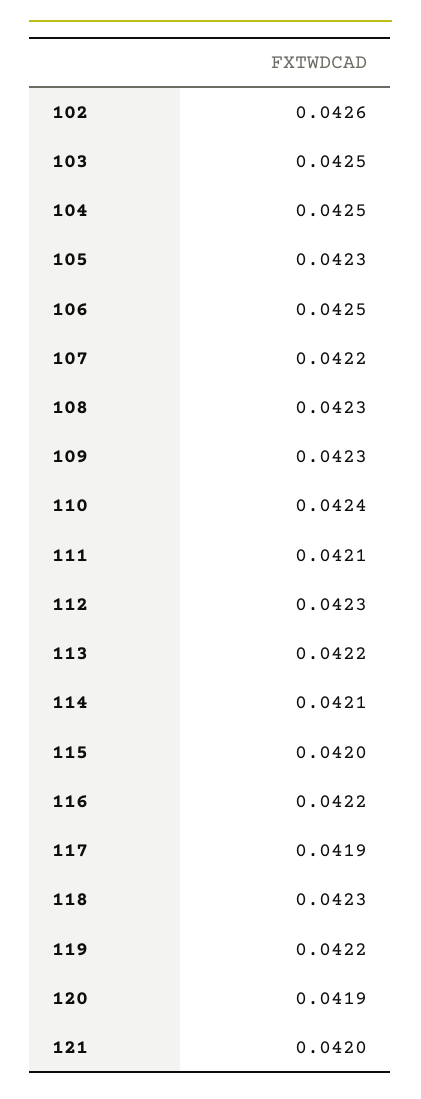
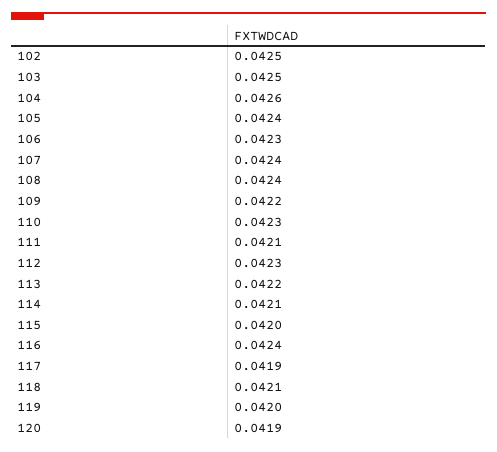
102: 0.0426 -> 0.0425
104: 0.0425 -> 0.0426
105: 0.0423 -> 0.0424
106: 0.0425 -> 0.0423
107: 0.0422 -> 0.0424
108: 0.0423 -> 0.0424
109: 0.0423 -> 0.0422
110: 0.0424 -> 0.0423
116: 0.0422 -> 0.0424
118: 0.0423 -> 0.0421
119: 0.0422 -> 0.042
121: 0.042 -> none

